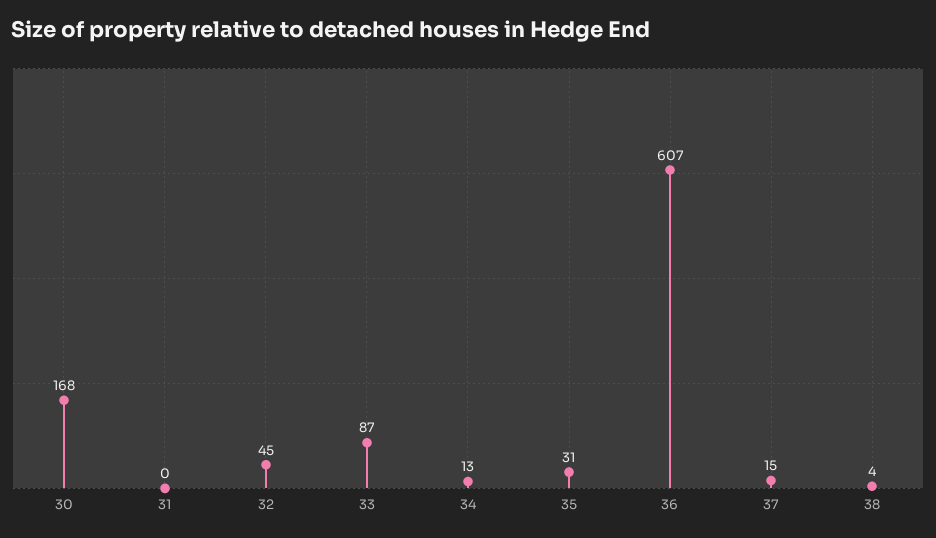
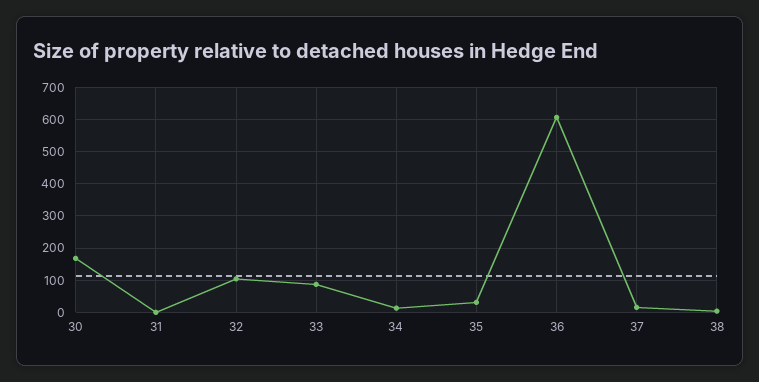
32: 45 -> 100

